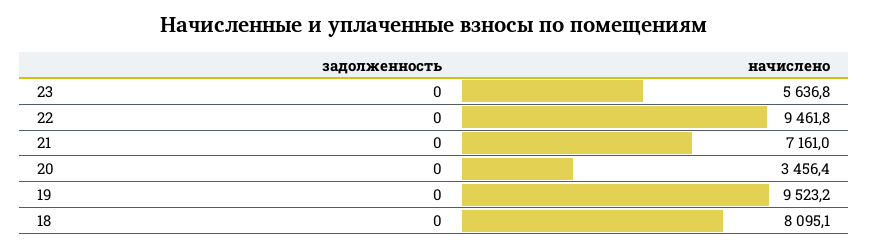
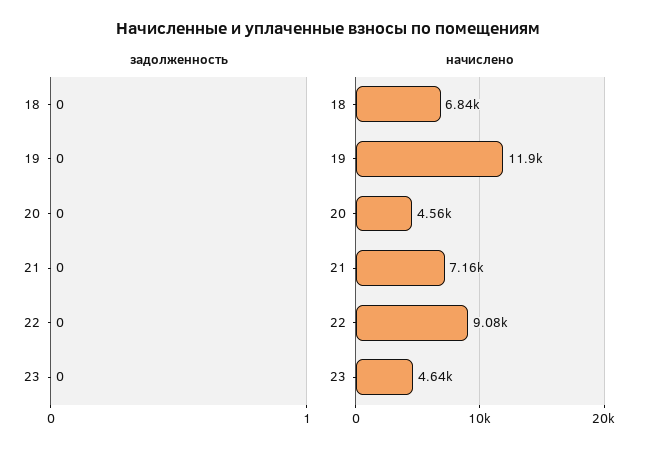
начислено, 23: 5636.8 -> 4640
начислено, 22: 9461.8 -> 9080
начислено, 20: 3456.4 -> 4560
начислено, 19: 9523.2 -> 11900
начислено, 18: 8095.1 -> 6840

